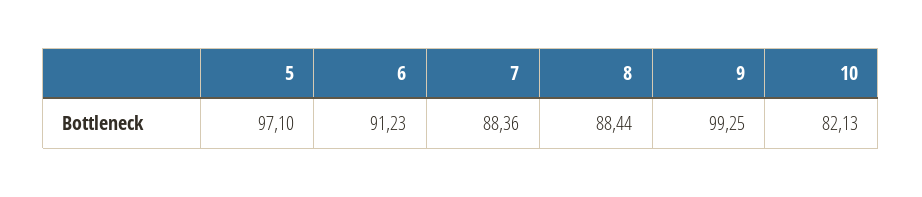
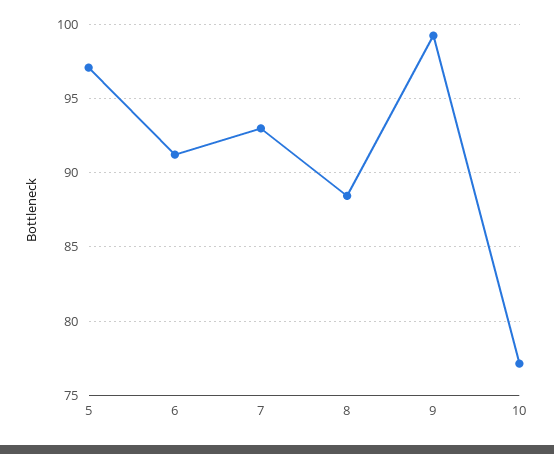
7: 88.36 -> 93
10: 82.13 -> 77

